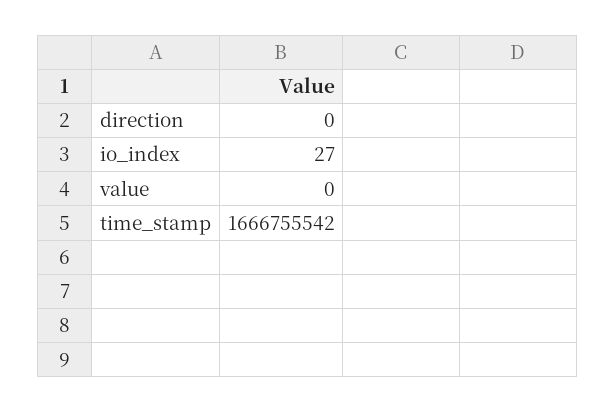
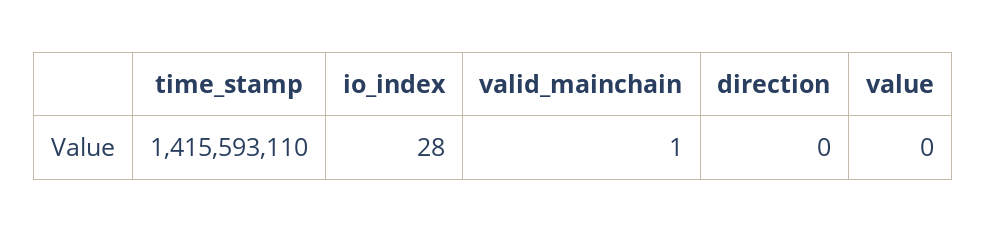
io_index: 27 -> 28
time_stamp: 1666755542 -> 1415593110
valid_mainchain: none -> 1

